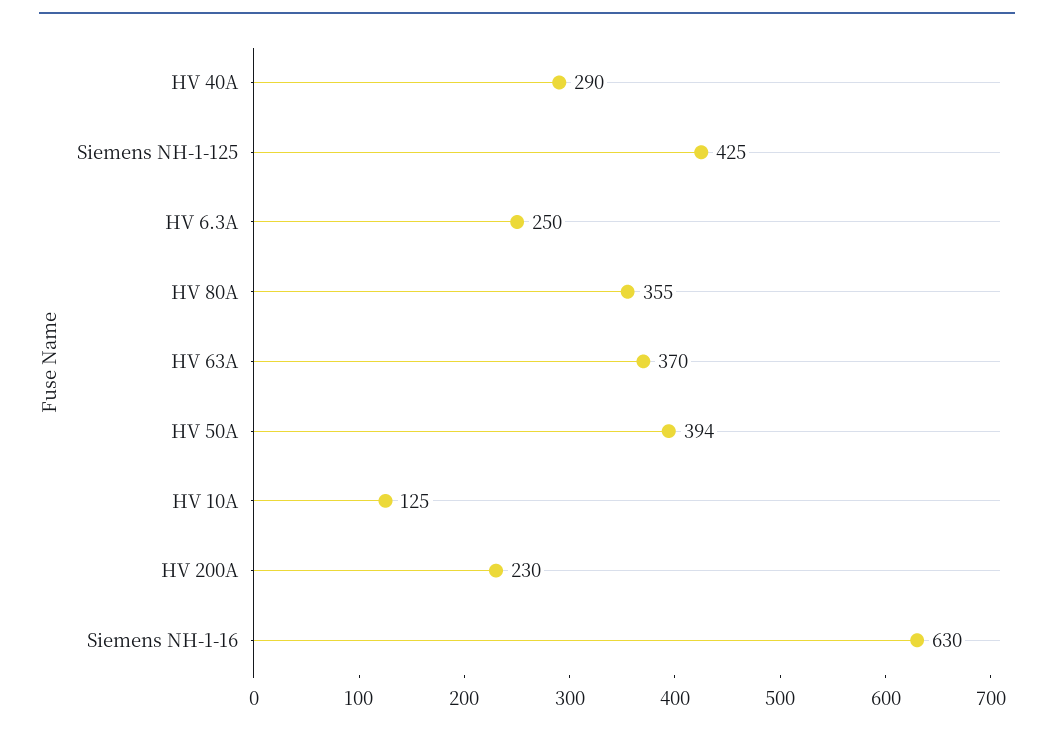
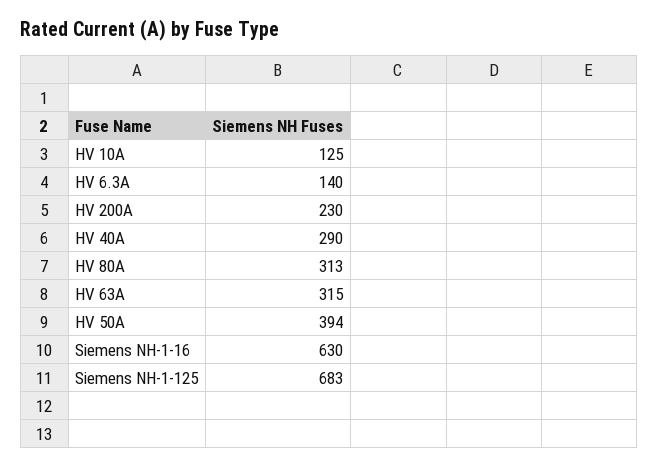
Siemens NH-1-125: 425 -> 683
HV 6.3A: 250 -> 140
HV 80A: 355 -> 313
HV 63A: 370 -> 315

